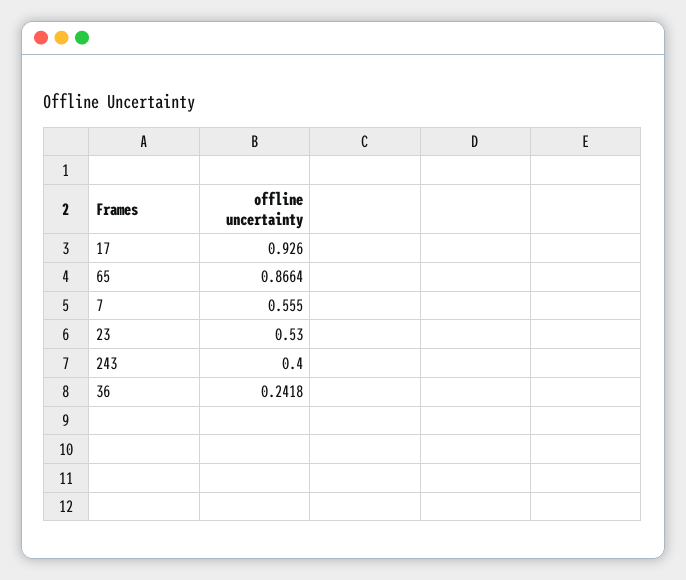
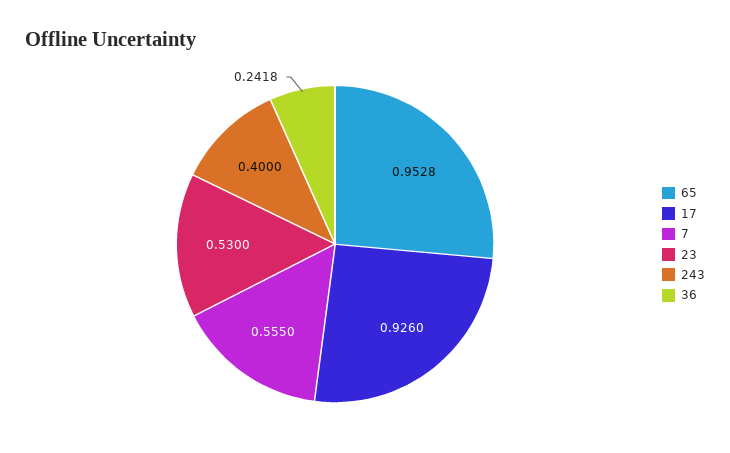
65: 0.8664 -> 0.9528

